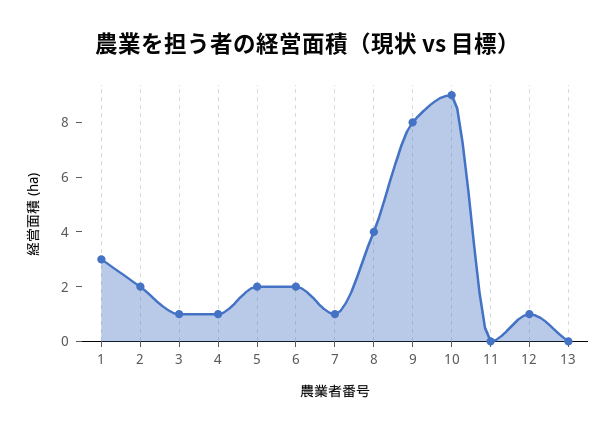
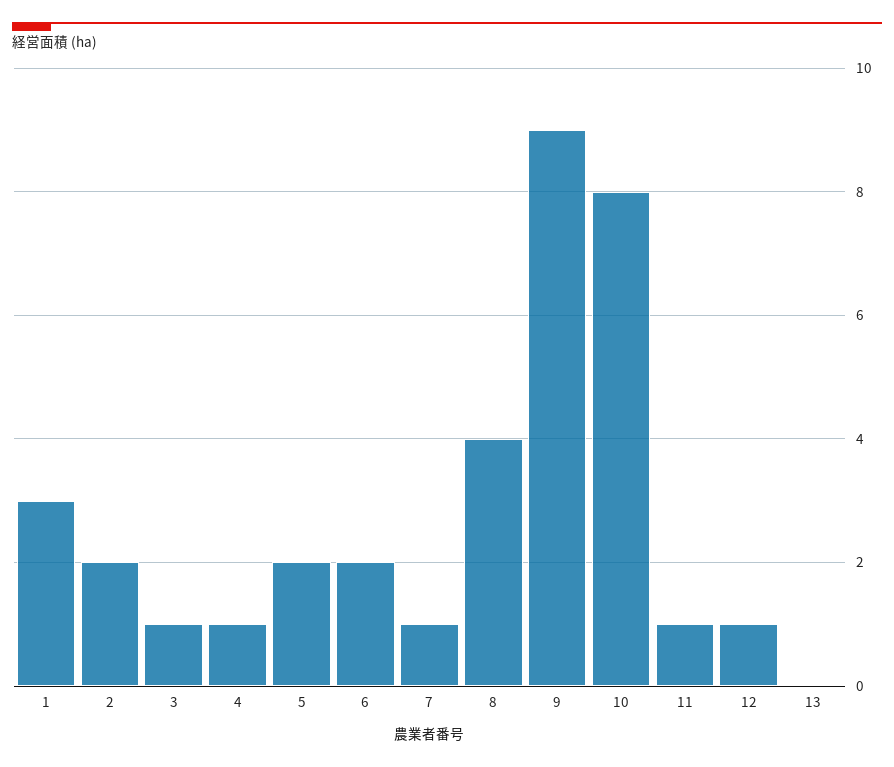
9: 8 -> 9
10: 9 -> 8
11: 0 -> 1

